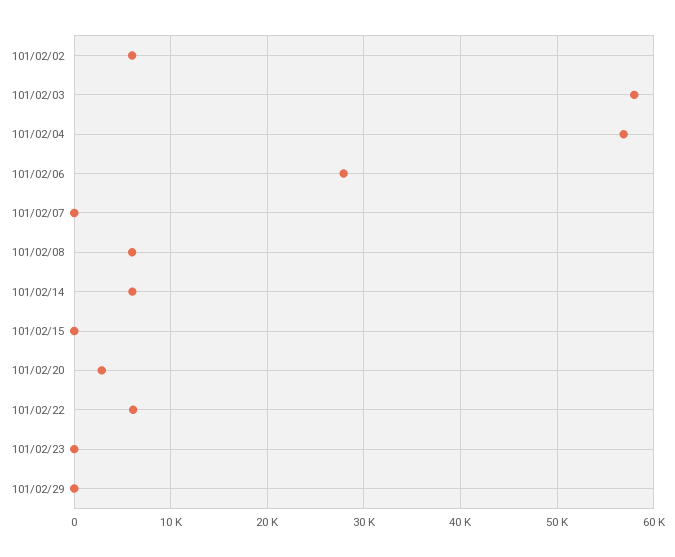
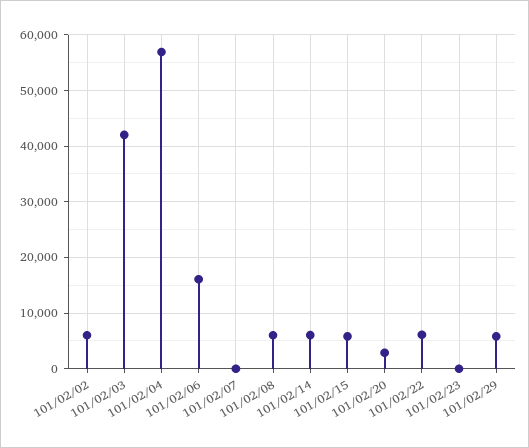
101/02/03: 58000 -> 42000
101/02/06: 28000 -> 16000
101/02/15: 0 -> 6000
101/02/29: 0 -> 6000

